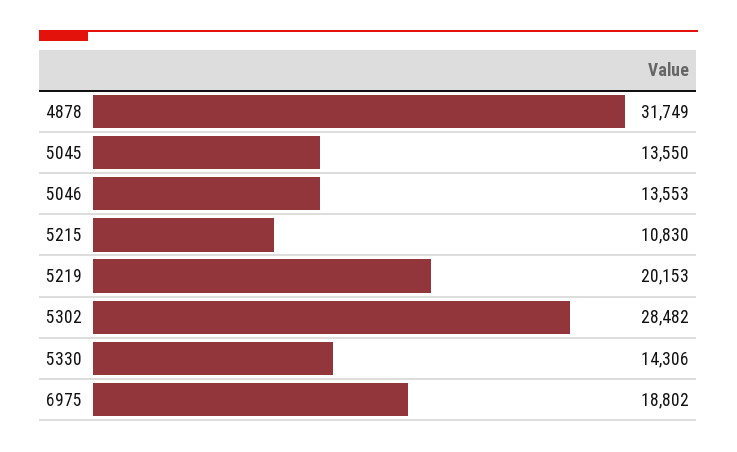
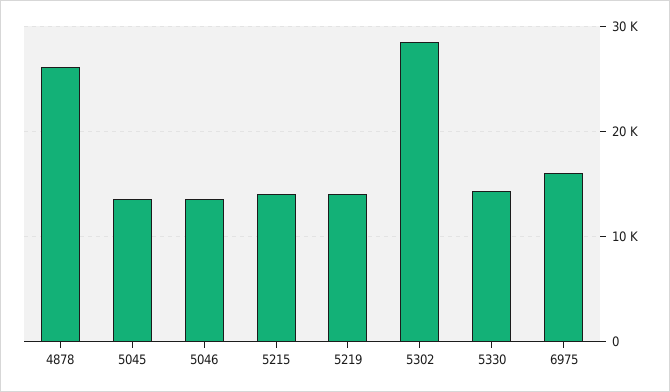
4878: 31749 -> 26000
5215: 10830 -> 14000
5219: 20153 -> 14000
6975: 18802 -> 16000

